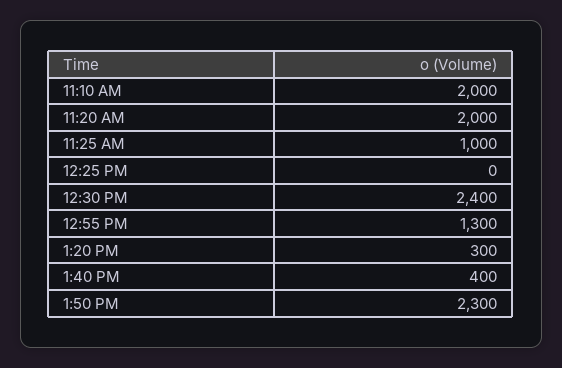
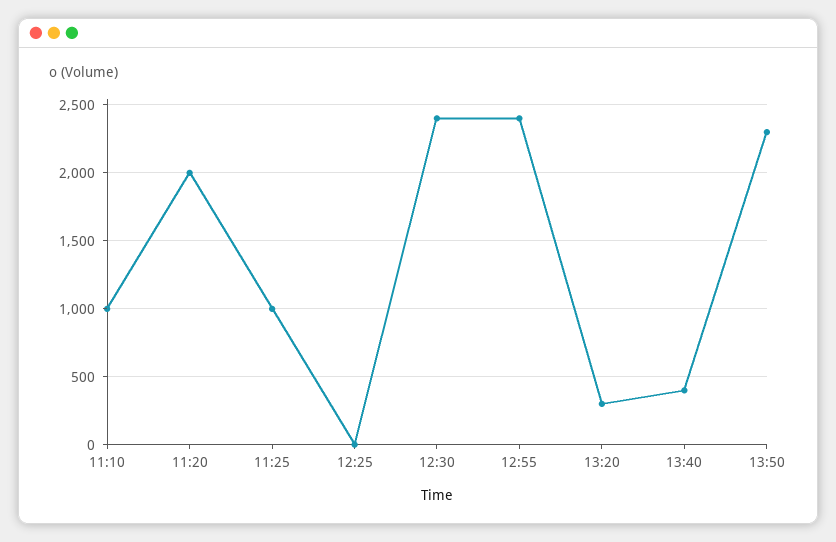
11:10 AM: 2000 -> 1000
12:55 PM: 1300 -> 2400

